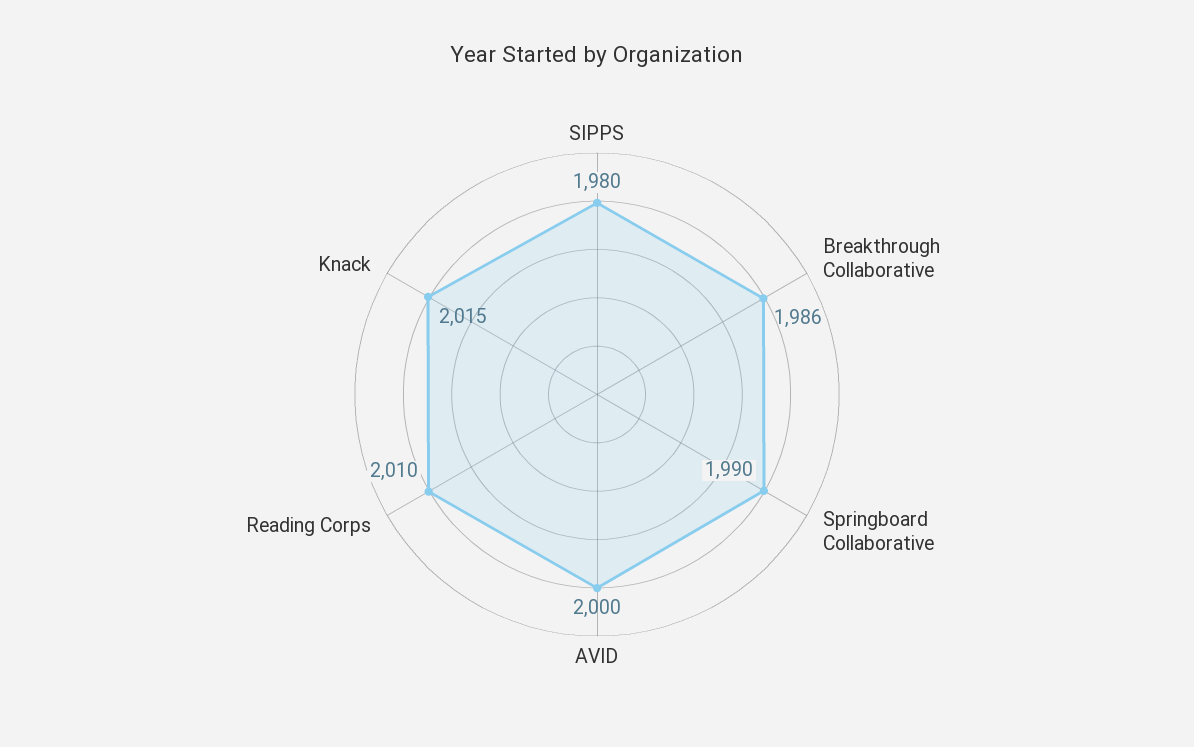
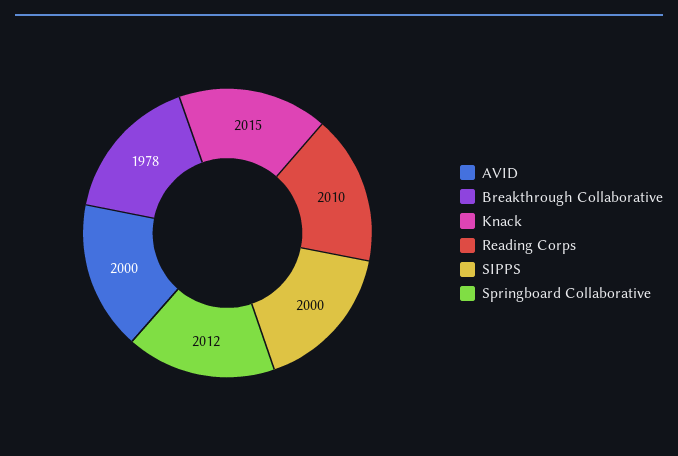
SIPPS: 1980 -> 2000
Breakthrough Collaborative: 1986 -> 1978
Springboard Collaborative: 1990 -> 2012

